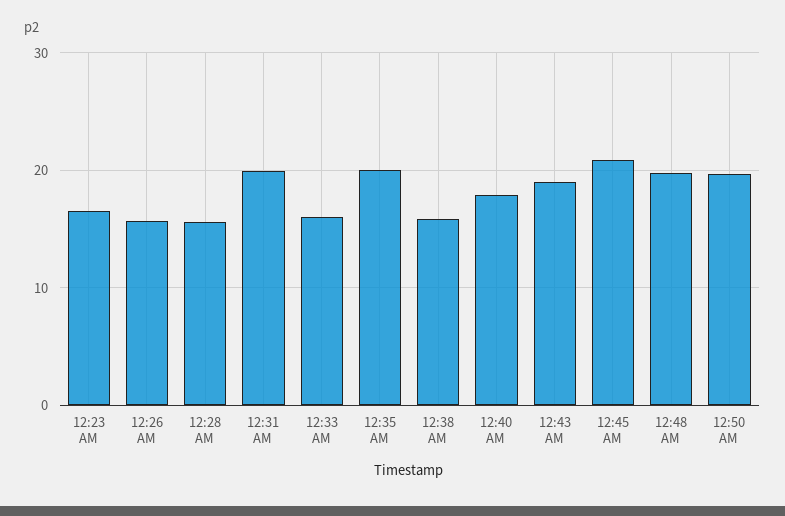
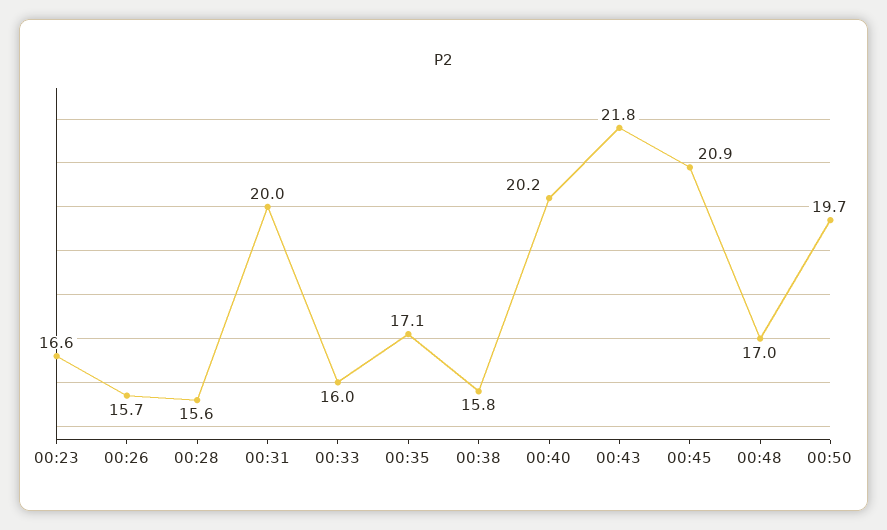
12:35 AM: 20 -> 17.1
12:40 AM: 18 -> 20.2
12:43 AM: 19 -> 21.8
12:48 AM: 20 -> 17

